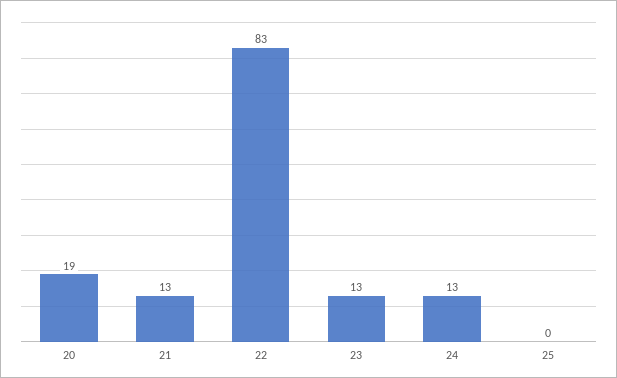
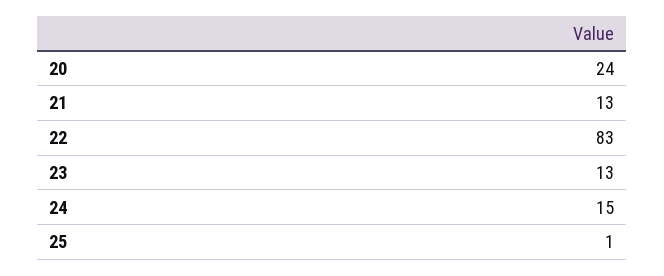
20: 19 -> 24
24: 13 -> 15
25: 0 -> 1

